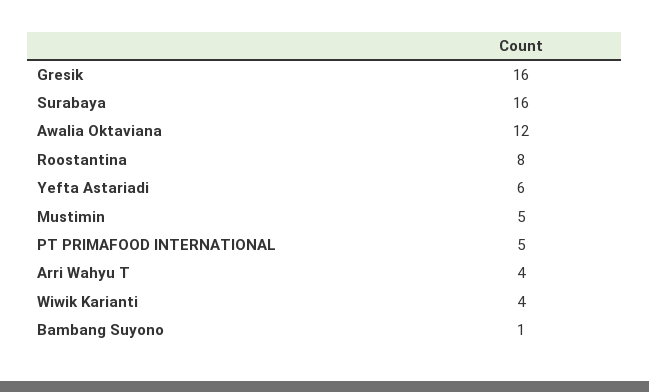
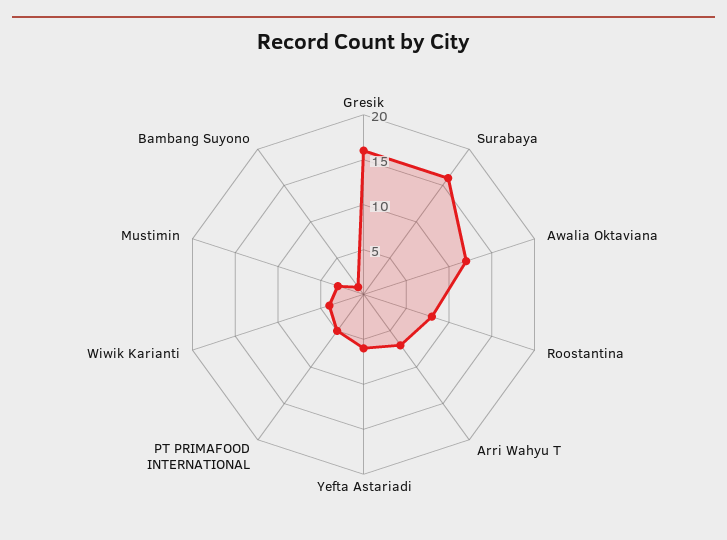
Mustimin: 5 -> 3
Arri Wahyu T: 4 -> 7

